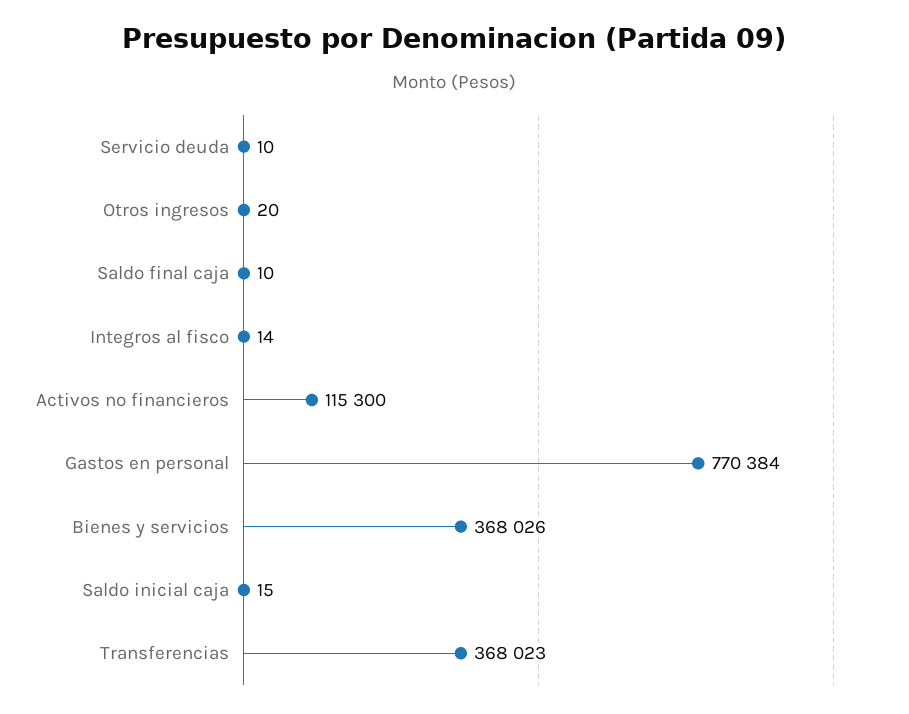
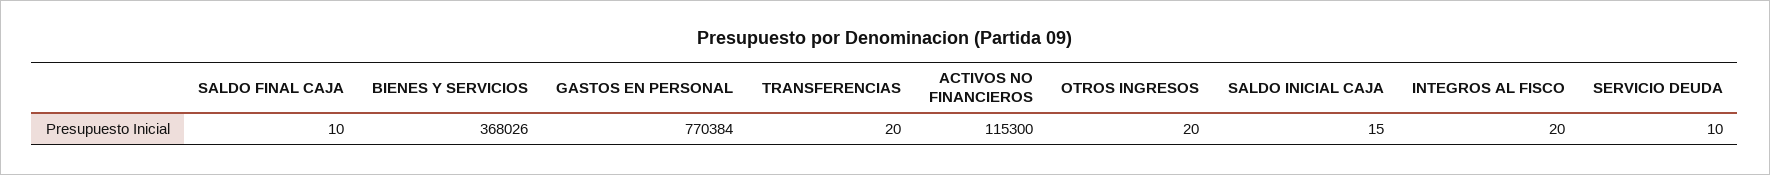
Integros al fisco: 14 -> 20
Transferencias: 368023 -> 20

